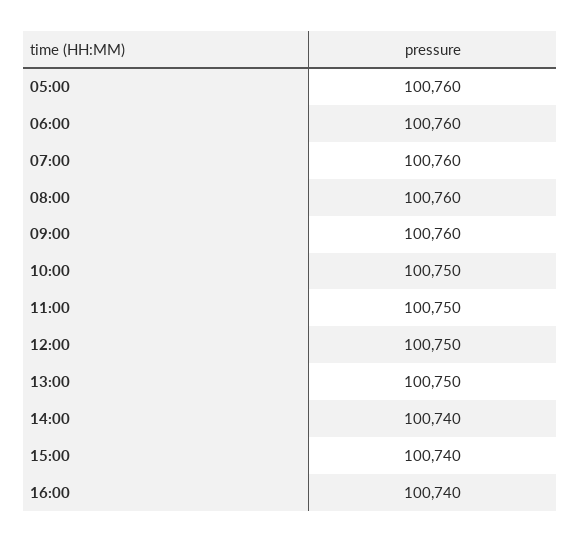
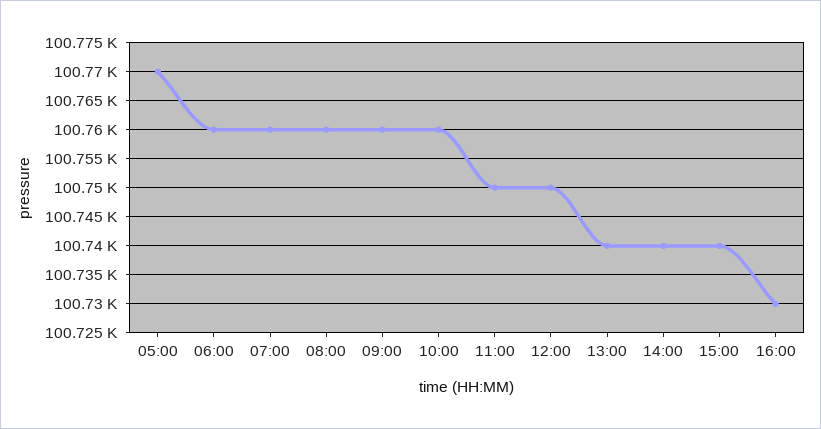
05:00: 100760 -> 100770
10:00: 100750 -> 100760
13:00: 100750 -> 100740
16:00: 100740 -> 100730

